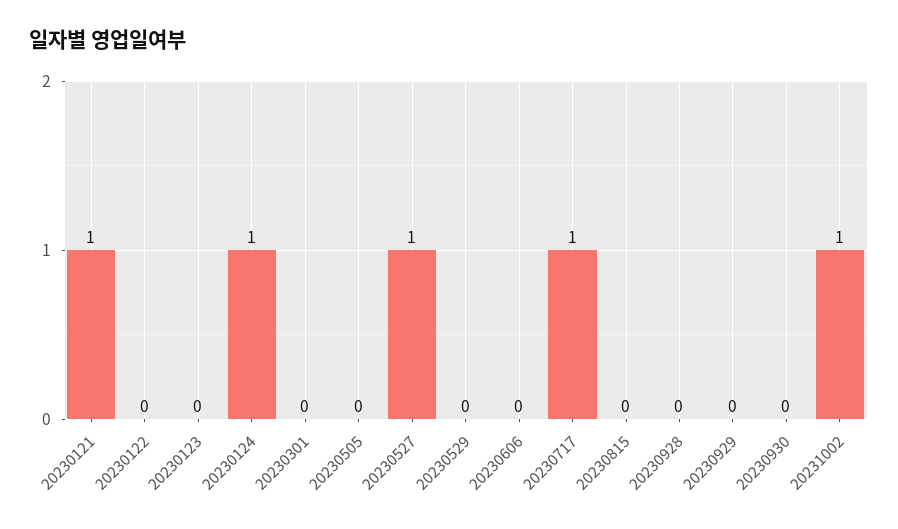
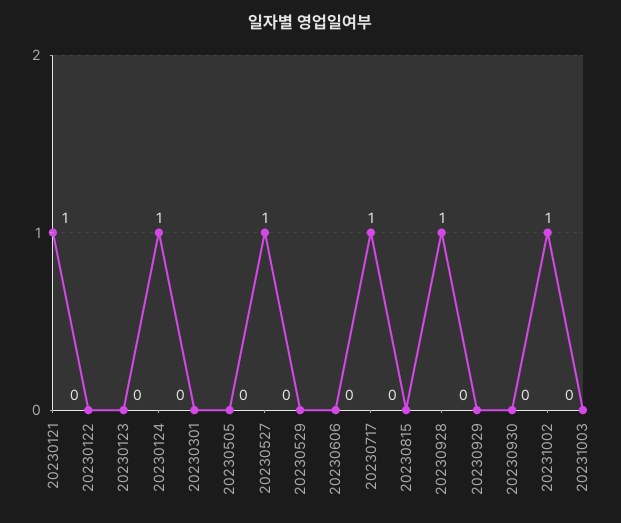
20230928: 0 -> 1
20231003: none -> 0

